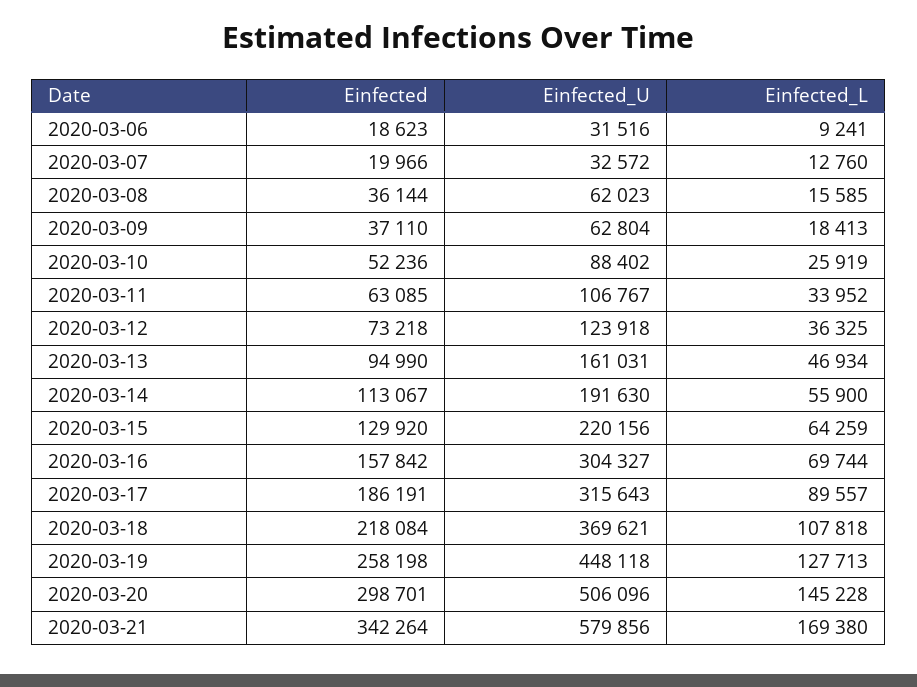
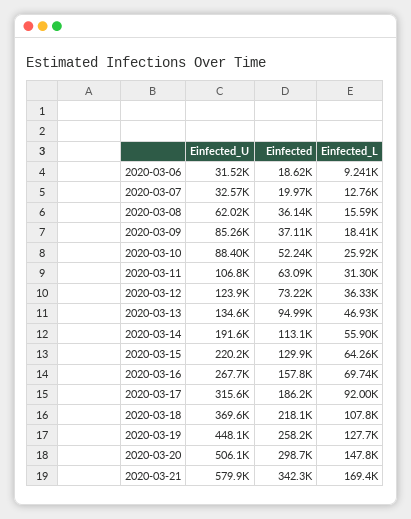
Einfected_U, 2020-03-09: 62804 -> 85260
Einfected_L, 2020-03-11: 33952 -> 31300
Einfected_U, 2020-03-13: 161031 -> 134600
Einfected_U, 2020-03-16: 304327 -> 267700
Einfected_L, 2020-03-17: 89557 -> 92000
Einfected_L, 2020-03-20: 145228 -> 147800

